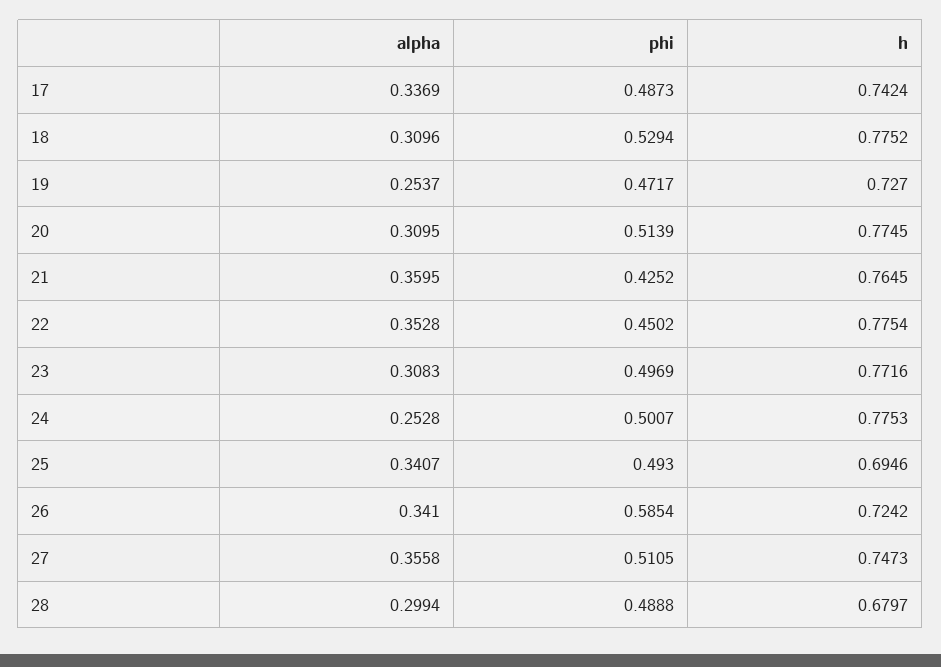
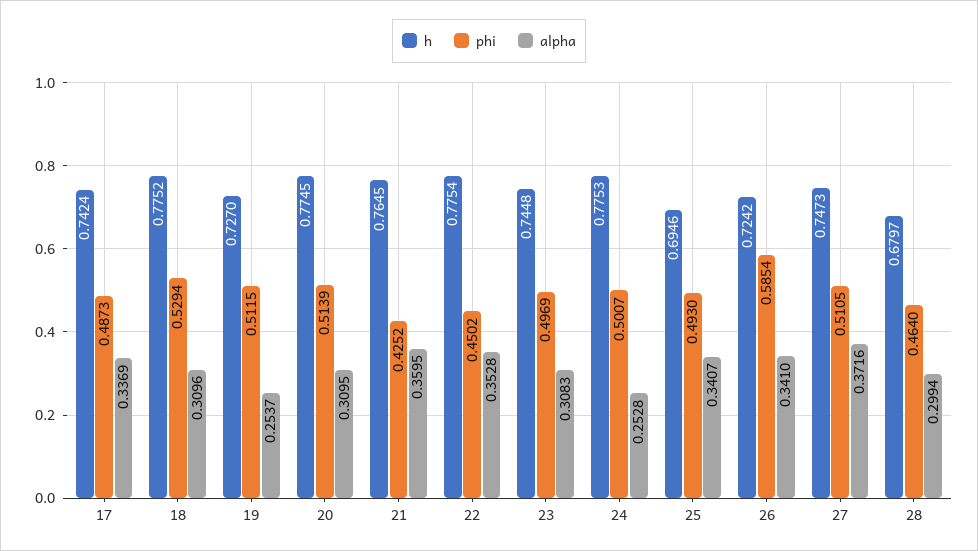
phi, 19: 0.4717 -> 0.5115
h, 23: 0.7716 -> 0.7448
alpha, 27: 0.3558 -> 0.3716
phi, 28: 0.4888 -> 0.464

